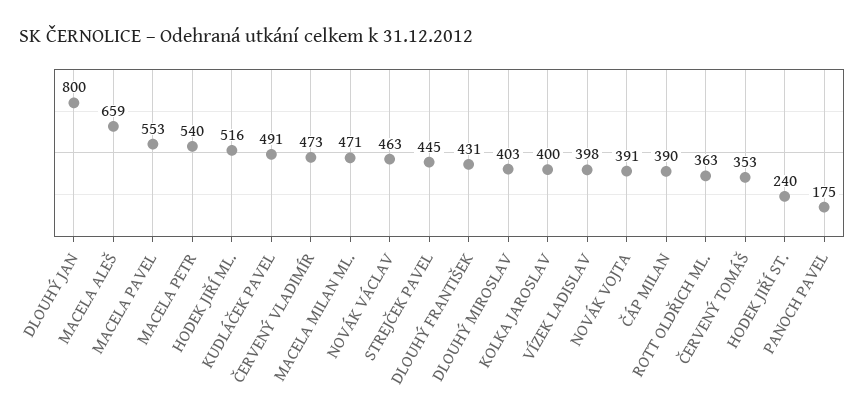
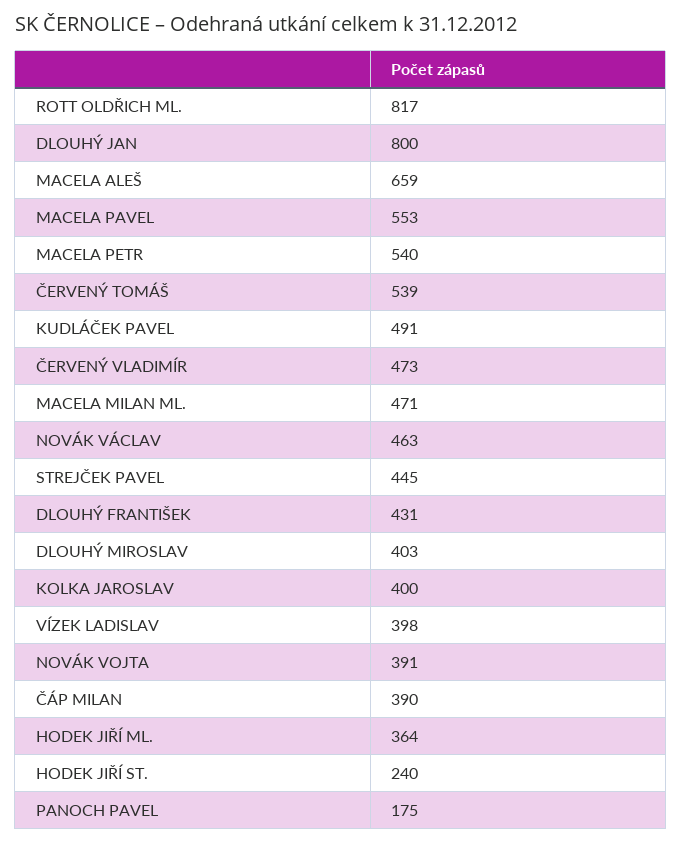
HODEK JIŘÍ ML.: 516 -> 364
ROTT OLDŘICH ML.: 363 -> 817
ČERVENÝ TOMÁŠ: 353 -> 539

